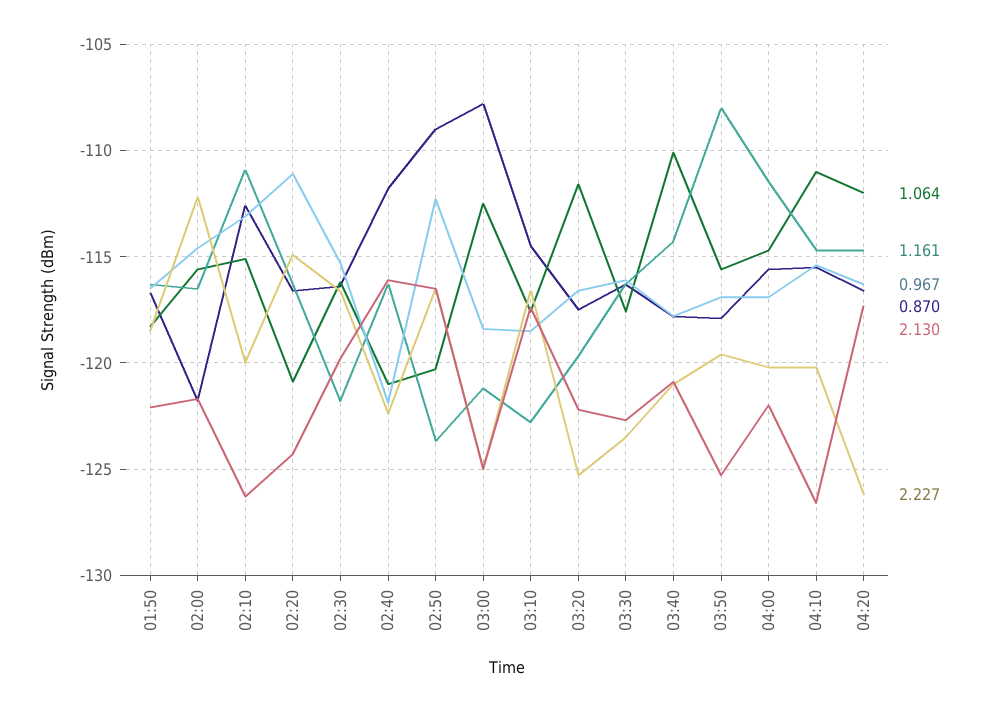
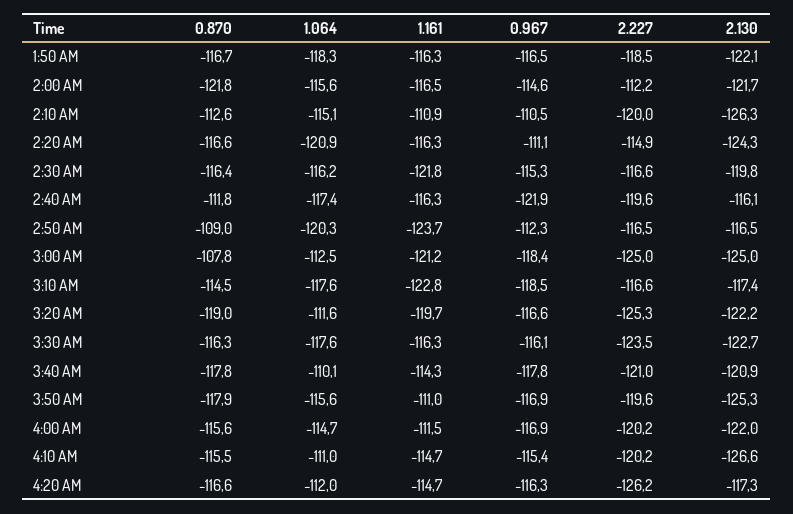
0.967, 02:10: -113 -> -110.5
1.064, 02:40: -121 -> -117.4
2.227, 02:40: -122.5 -> -119.6
0.870, 03:20: -117.5 -> -119
1.161, 03:50: -108 -> -111

